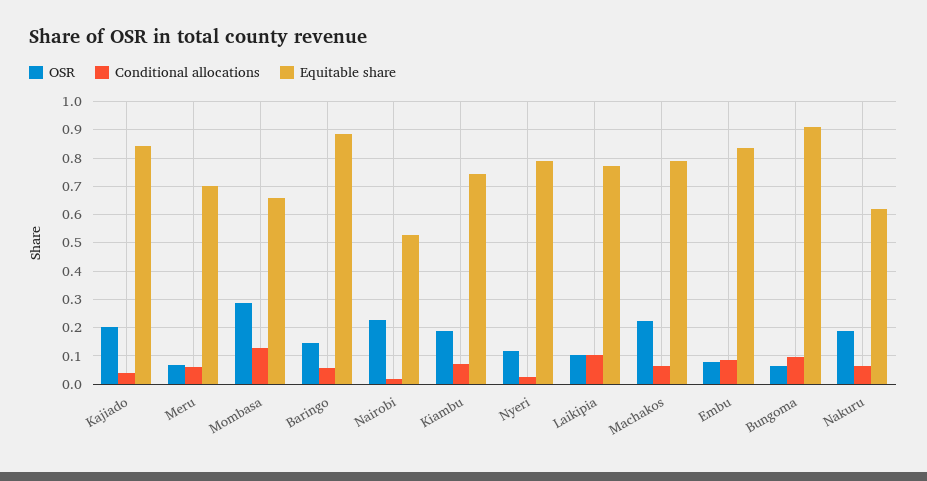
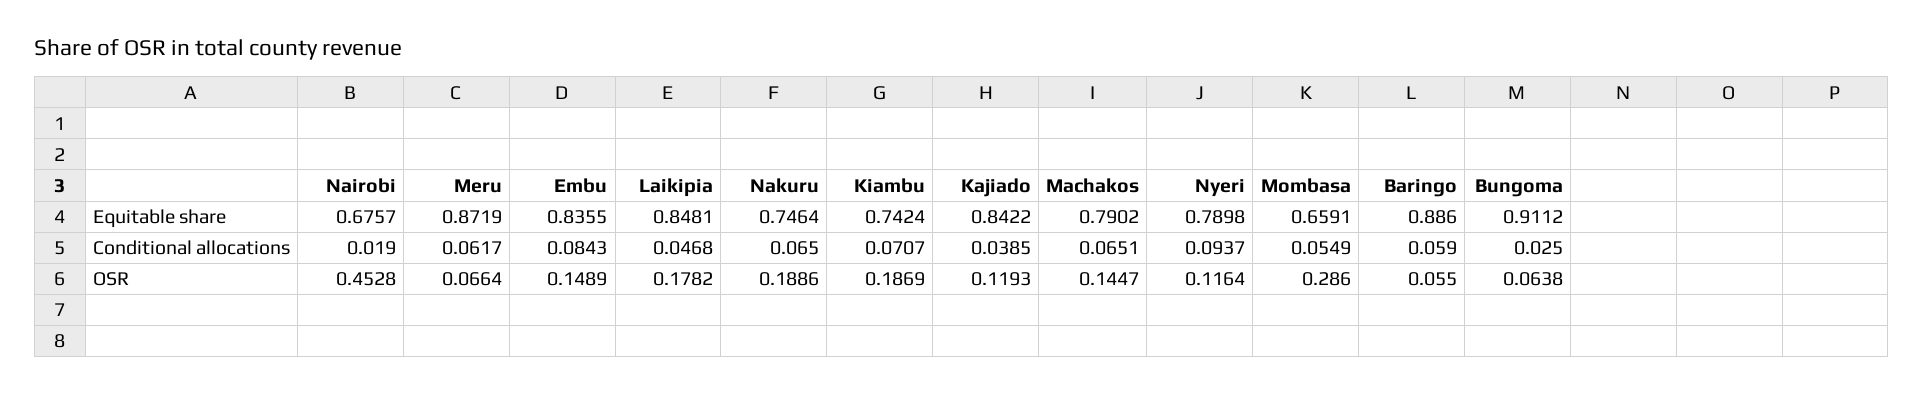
OSR, Kajiado: 0.2 -> 0.1193
Equitable share, Meru: 0.7 -> 0.8719
Conditional allocations, Mombasa: 0.125 -> 0.0549
OSR, Baringo: 0.15 -> 0.055
OSR, Nairobi: 0.225 -> 0.4528
Equitable share, Nairobi: 0.525 -> 0.6757
Conditional allocations, Nyeri: 0.025 -> 0.0937
OSR, Laikipia: 0.1 -> 0.1782
Conditional allocations, Laikipia: 0.1 -> 0.0468
Equitable share, Laikipia: 0.775 -> 0.8481
OSR, Machakos: 0.225 -> 0.1447
OSR, Embu: 0.075 -> 0.1489
Conditional allocations, Bungoma: 0.1 -> 0.025
Equitable share, Nakuru: 0.625 -> 0.7464

